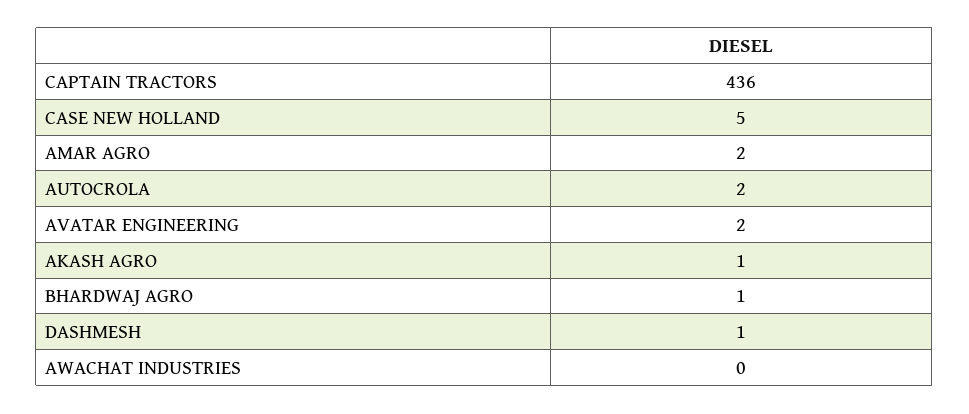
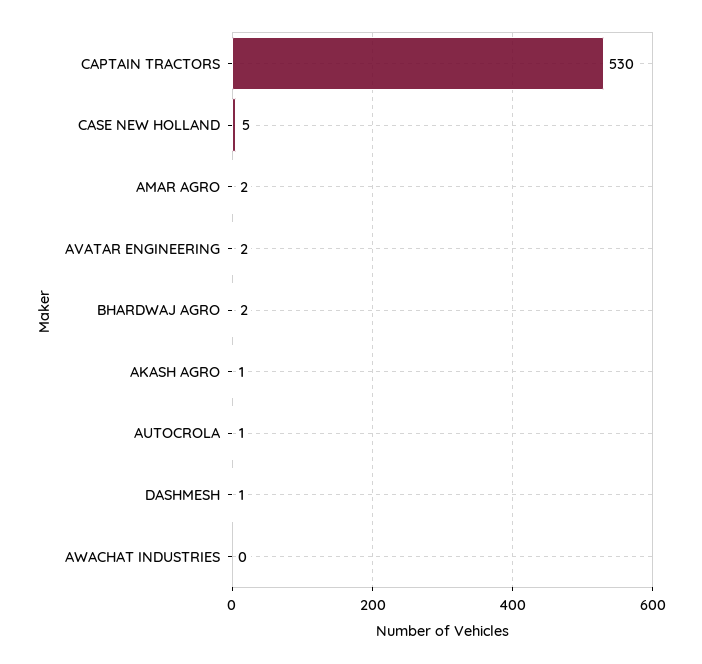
CAPTAIN TRACTORS: 436 -> 530
AUTOCROLA: 2 -> 1
BHARDWAJ AGRO: 1 -> 2

